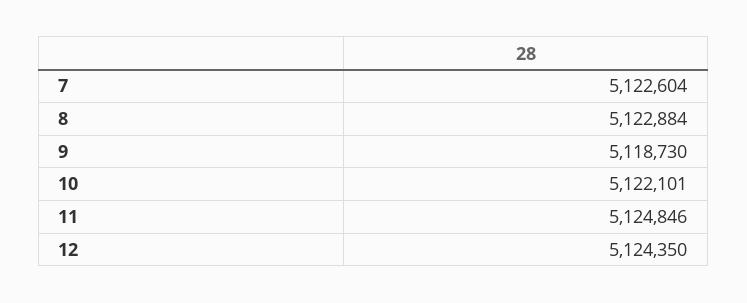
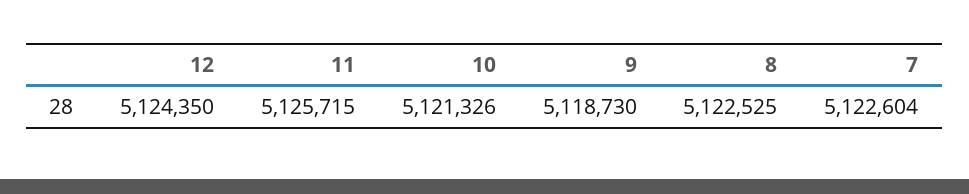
8: 5122884 -> 5122525
10: 5122101 -> 5121326
11: 5124846 -> 5125715

